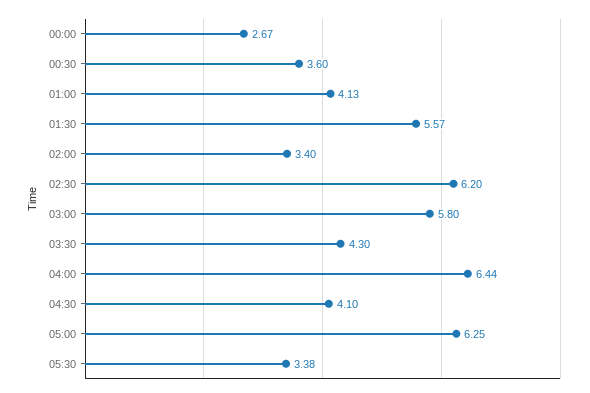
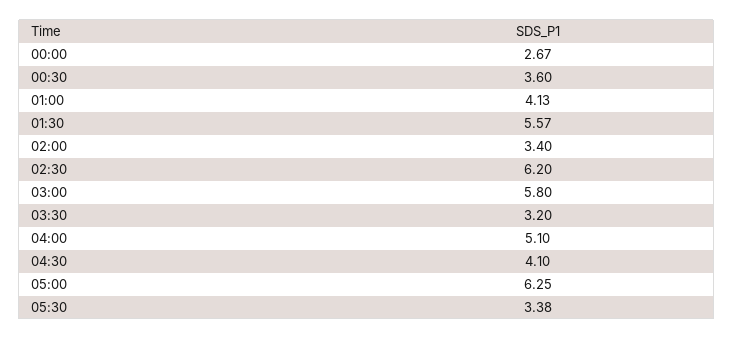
03:30: 4.3 -> 3.2
04:00: 6.44 -> 5.1

